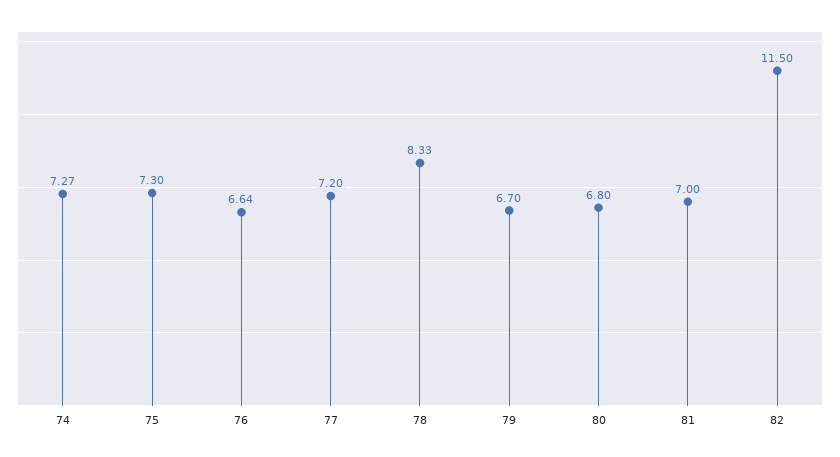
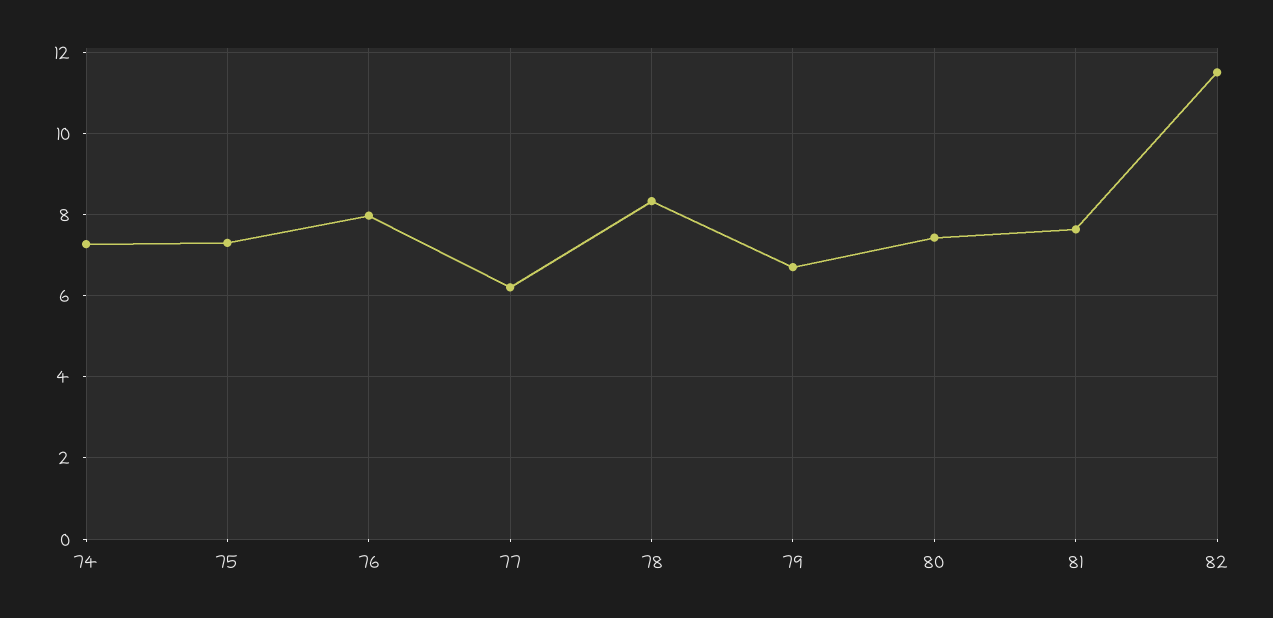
76: 6.64 -> 8
77: 7.2 -> 6.2
80: 6.8 -> 7.4
81: 7 -> 7.6

